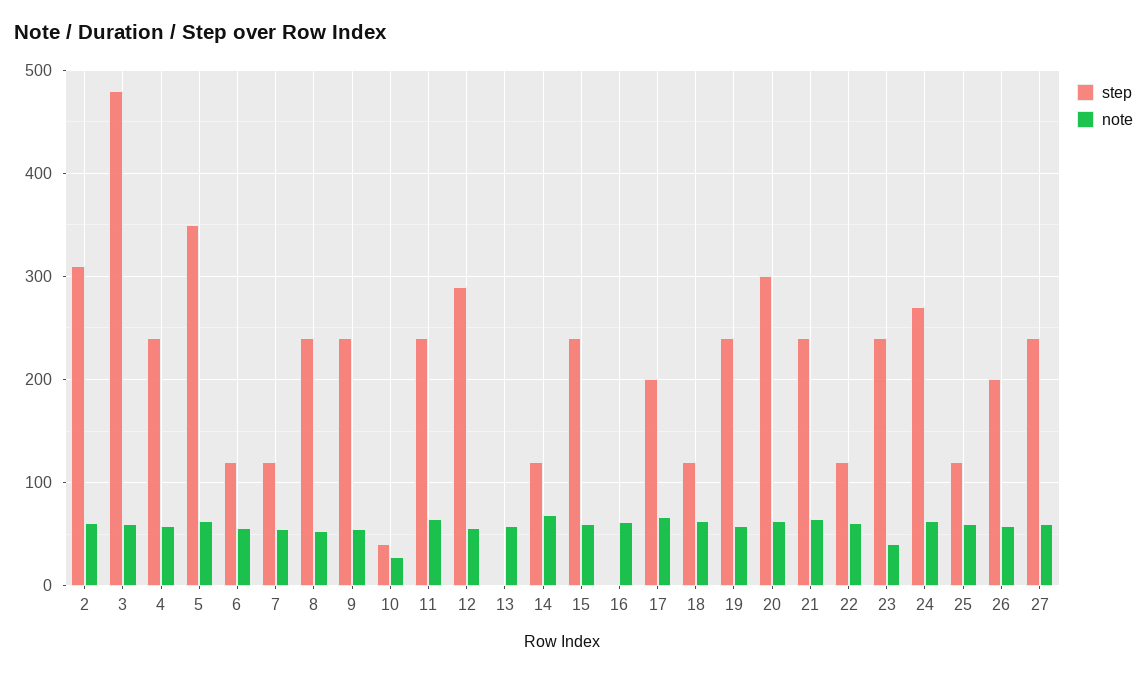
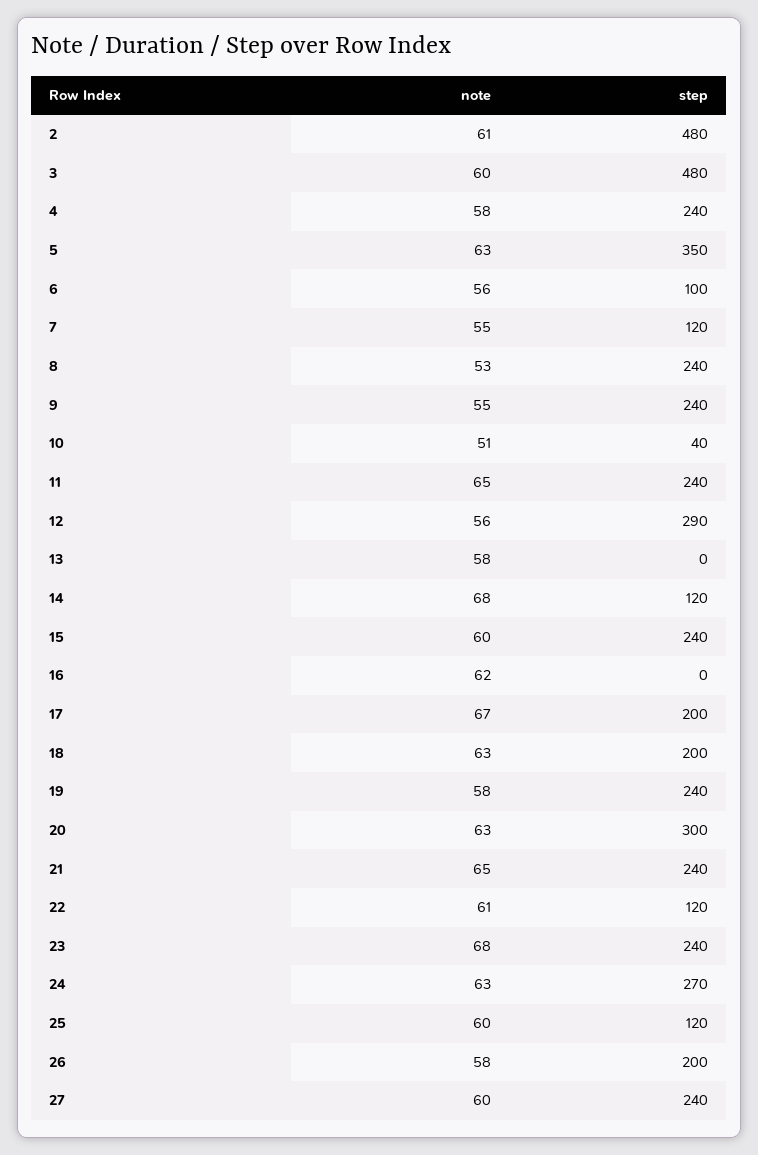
step, 2: 310 -> 480
step, 6: 120 -> 100
note, 10: 30 -> 51
step, 18: 120 -> 200
note, 23: 40 -> 68

